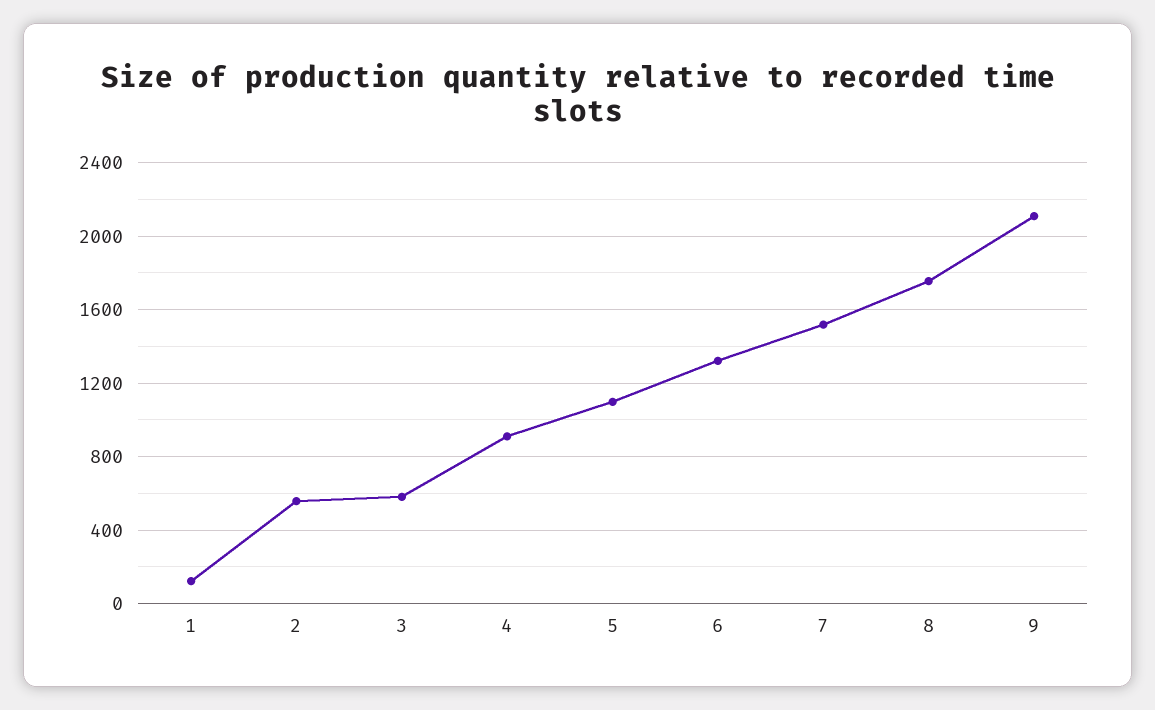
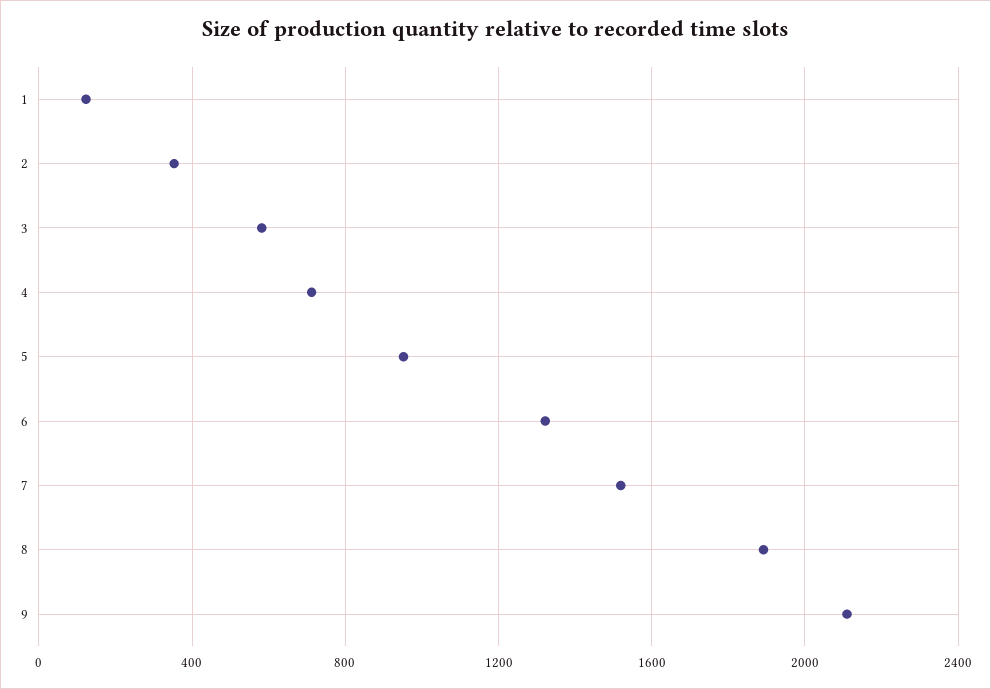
2: 550 -> 350
4: 900 -> 700
5: 1100 -> 950
8: 1750 -> 1900

